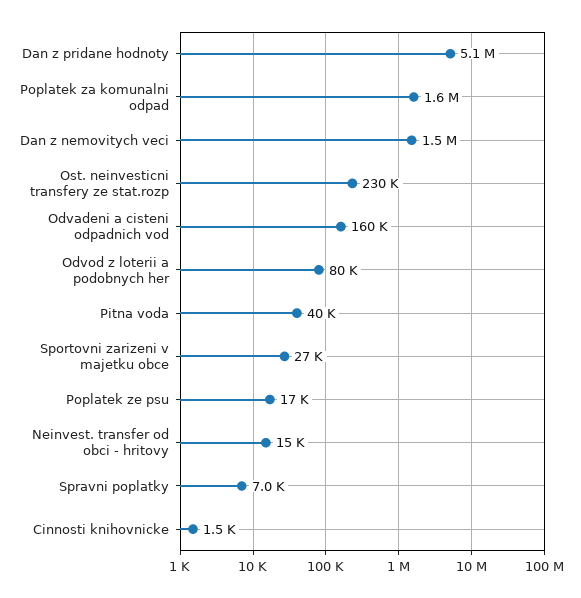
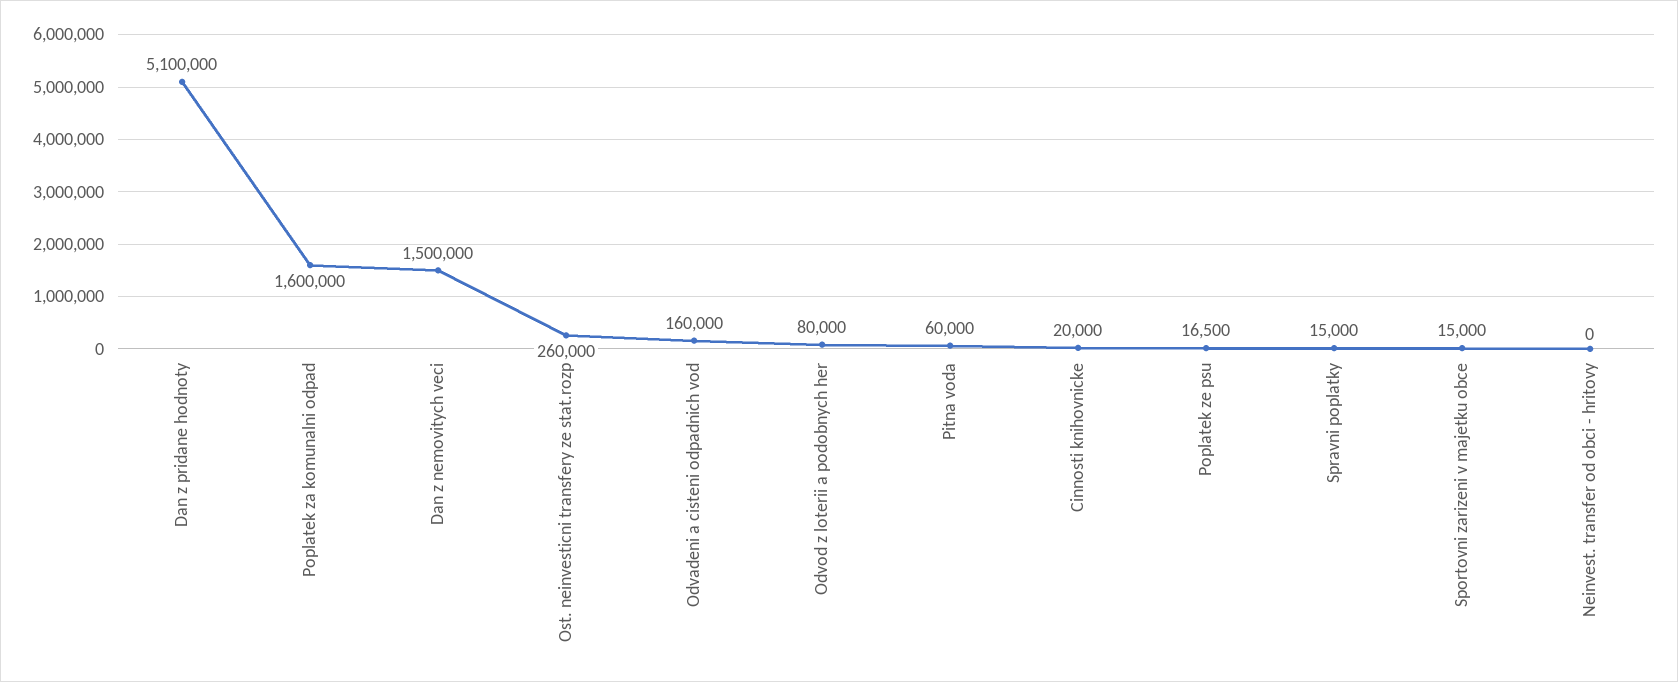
Ost. neinvesticni transfery ze stat.rozp: 230000 -> 260000
Pitna voda: 40000 -> 60000
Sportovni zarizeni v majetku obce: 27000 -> 15000
Neinvest. transfer od obci - hritovy: 15000 -> 0
Spravni poplatky: 7000 -> 15000
Cinnosti knihovnicke: 1500 -> 20000

